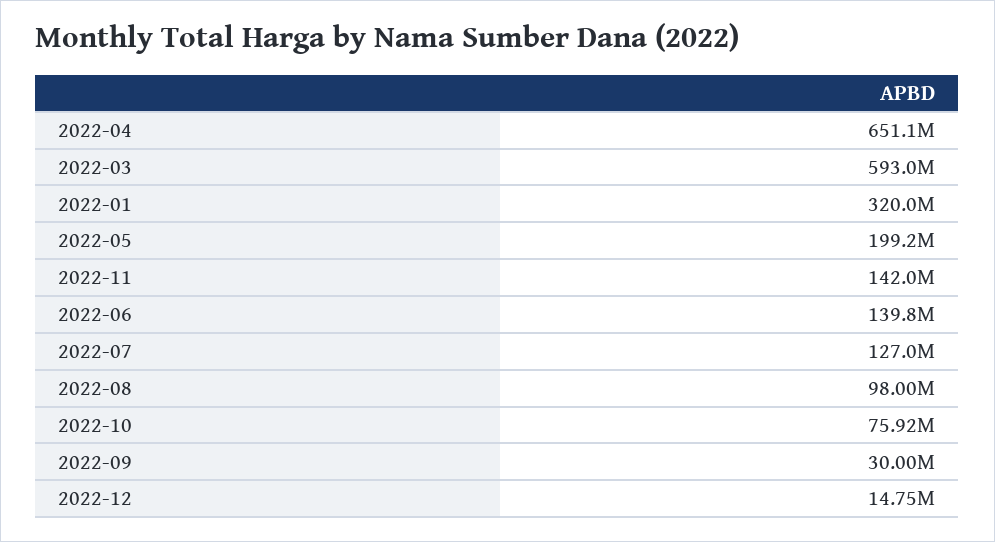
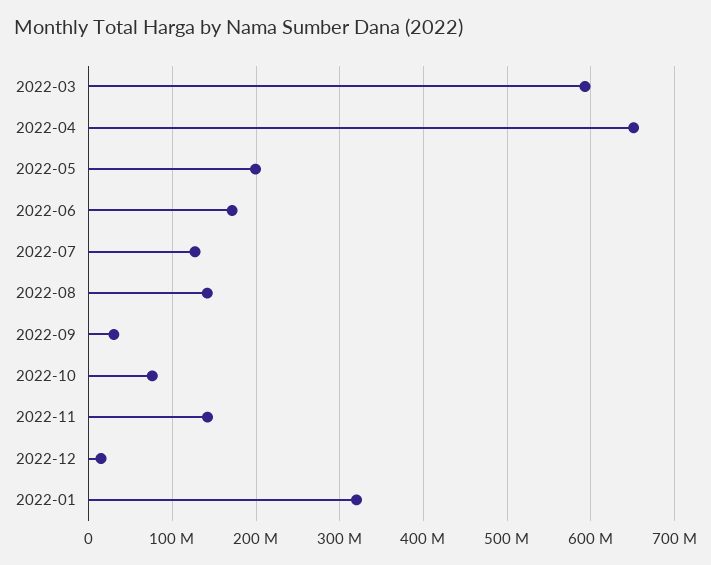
2022-06: 139800000 -> 170000000
2022-08: 98000000 -> 140000000

